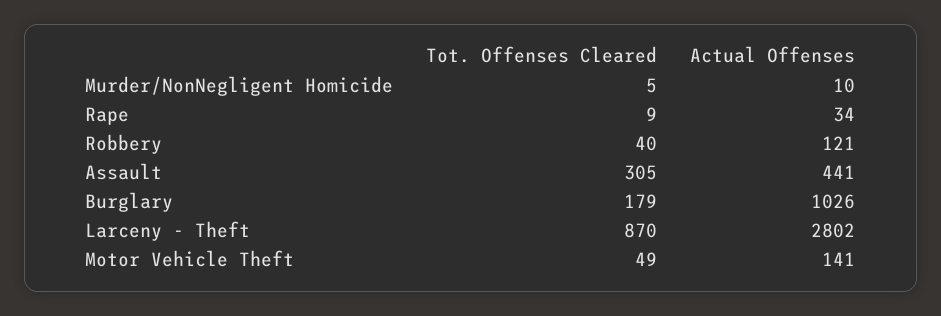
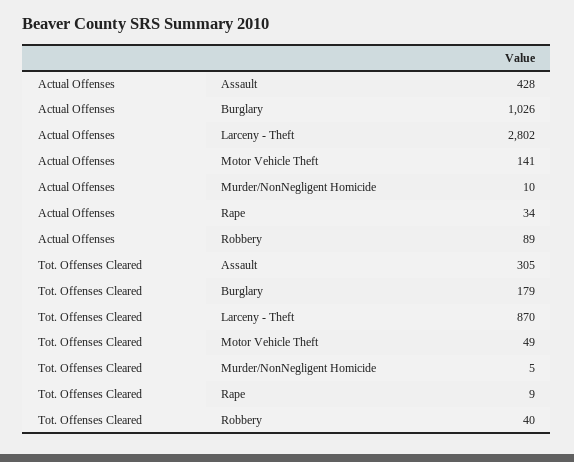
Actual Offenses, Robbery: 121 -> 89
Actual Offenses, Assault: 441 -> 428

